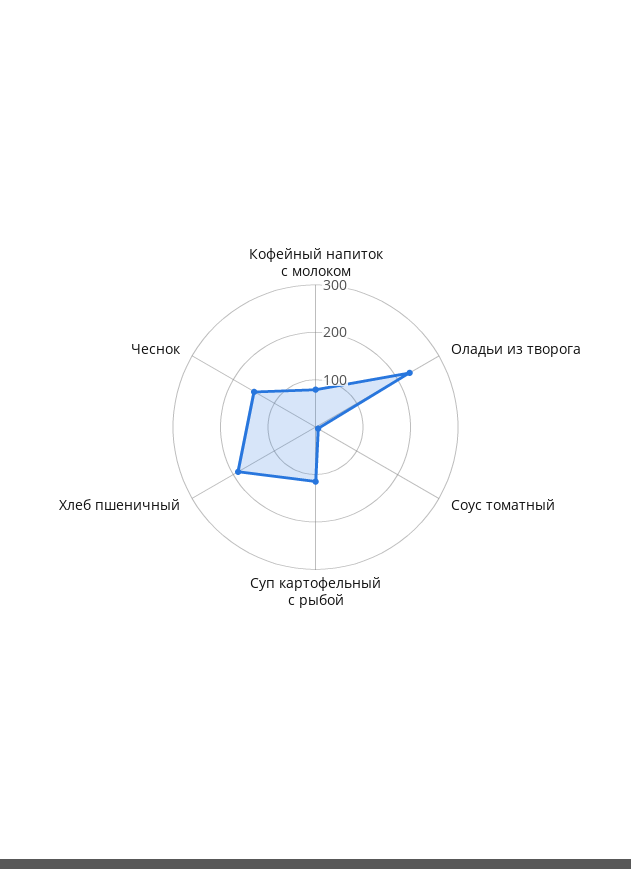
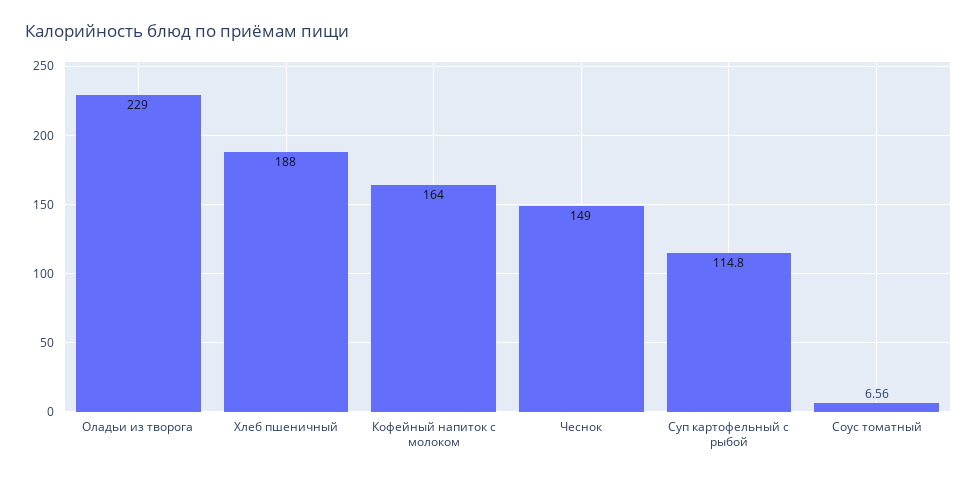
Кофейный напиток с молоком: 80 -> 164

